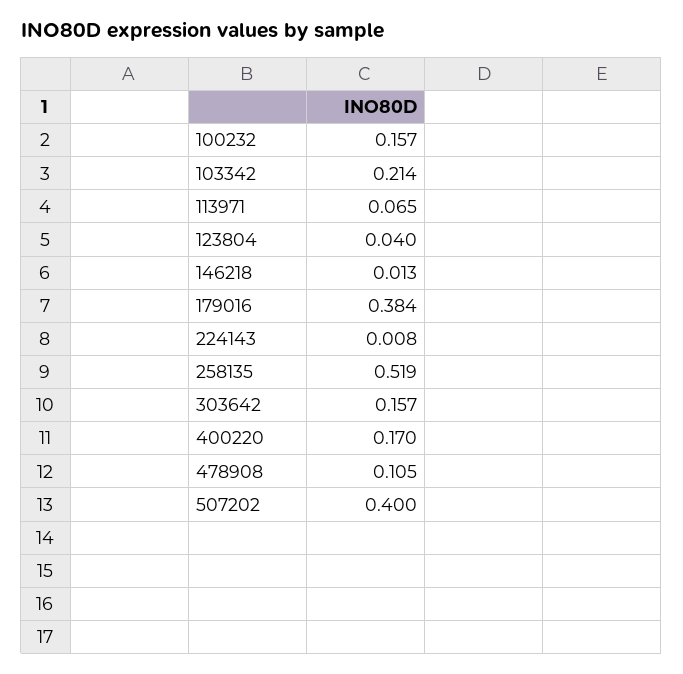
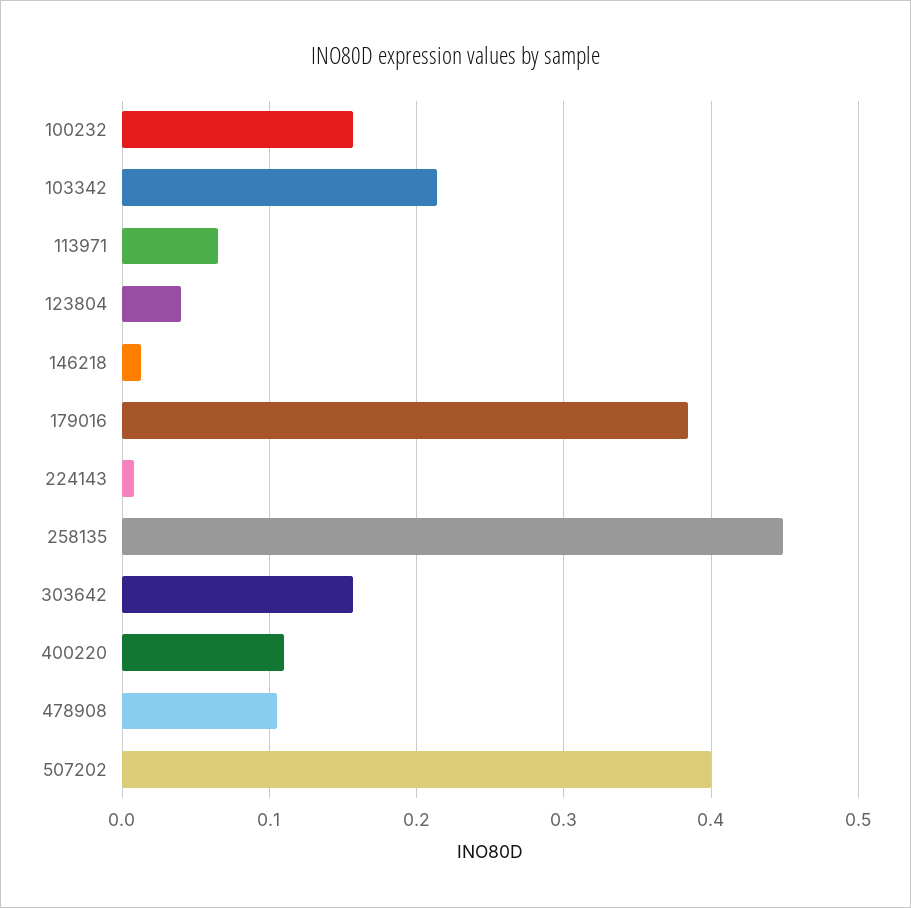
258135: 0.519 -> 0.45
400220: 0.17 -> 0.11

